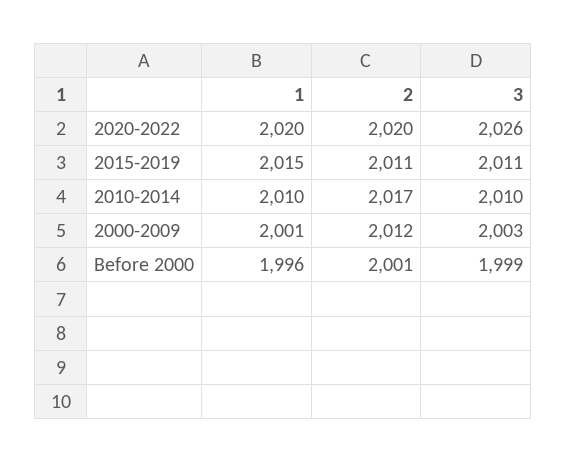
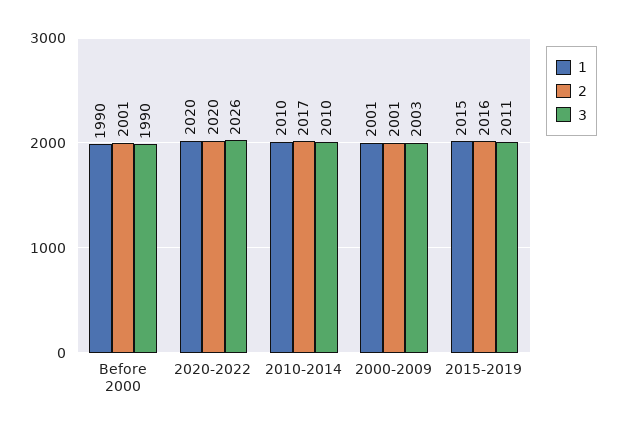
2, 2015-2019: 2011 -> 2016
2, 2000-2009: 2012 -> 2001
1, Before 2000: 1996 -> 1990
3, Before 2000: 1999 -> 1990

